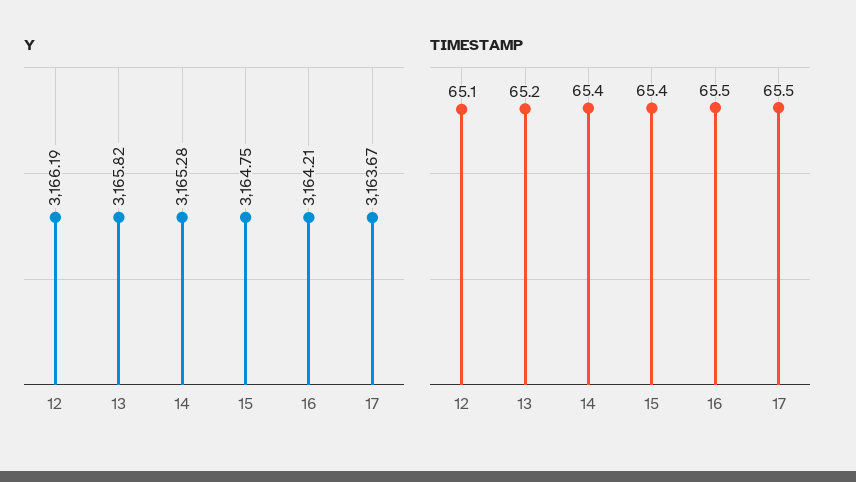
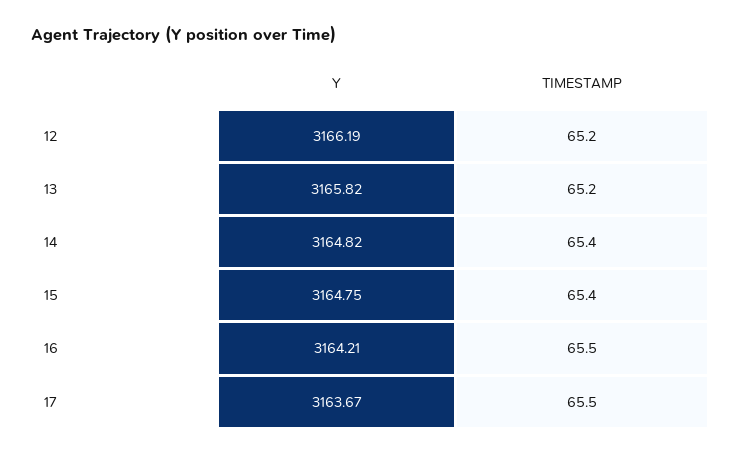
Y, 14: 3165.28 -> 3164.82
TIMESTAMP, 12: 65.1 -> 65.2

